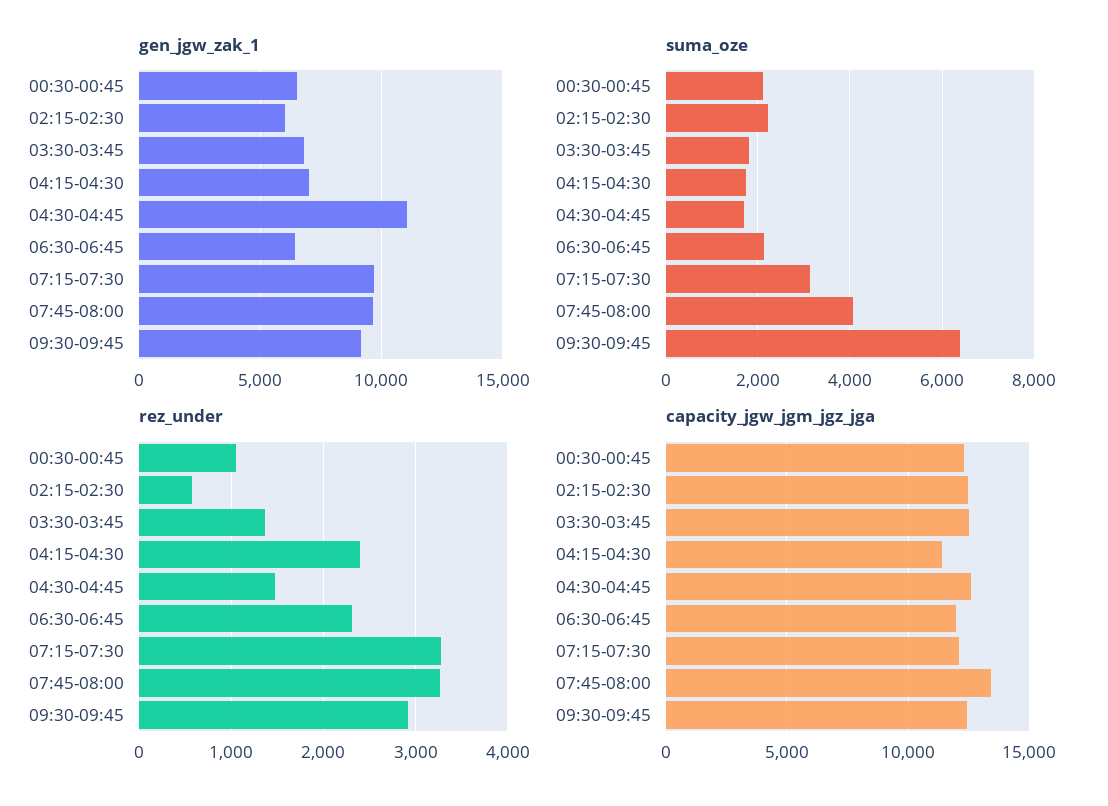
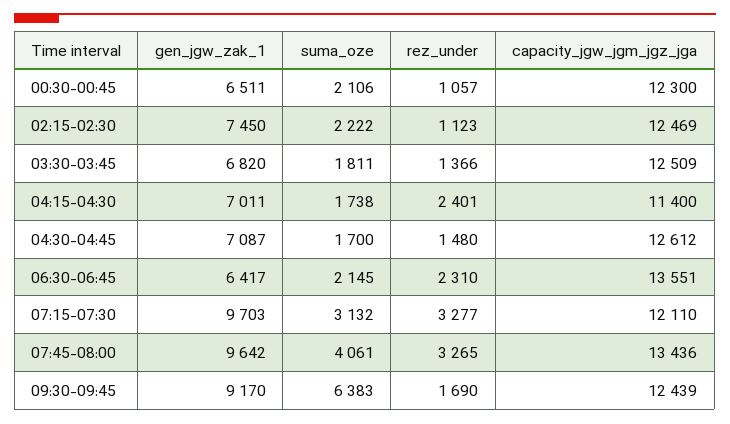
gen_jgw_zak_1, 02:15-02:30: 6000 -> 7450
gen_jgw_zak_1, 04:30-04:45: 11000 -> 7087
rez_under, 02:15-02:30: 600 -> 1123
rez_under, 09:30-09:45: 2900 -> 1690
capacity_jgw_jgm_jgz_jga, 06:30-06:45: 12000 -> 13551

